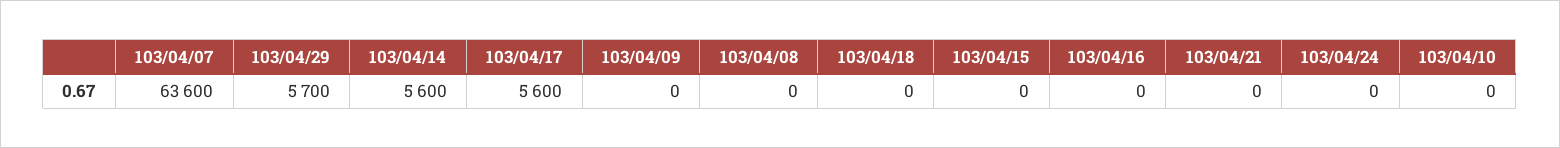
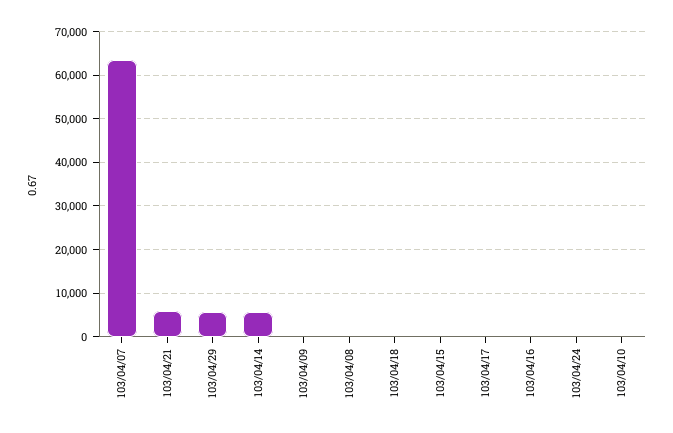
103/04/17: 5600 -> 0
103/04/21: 0 -> 6000

